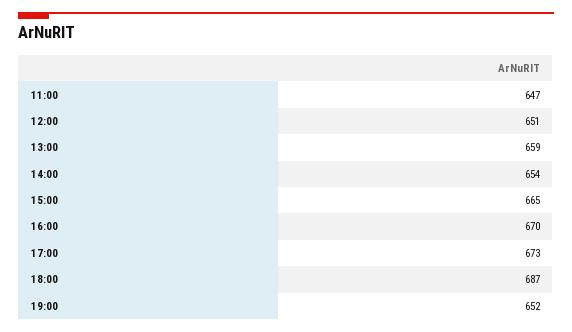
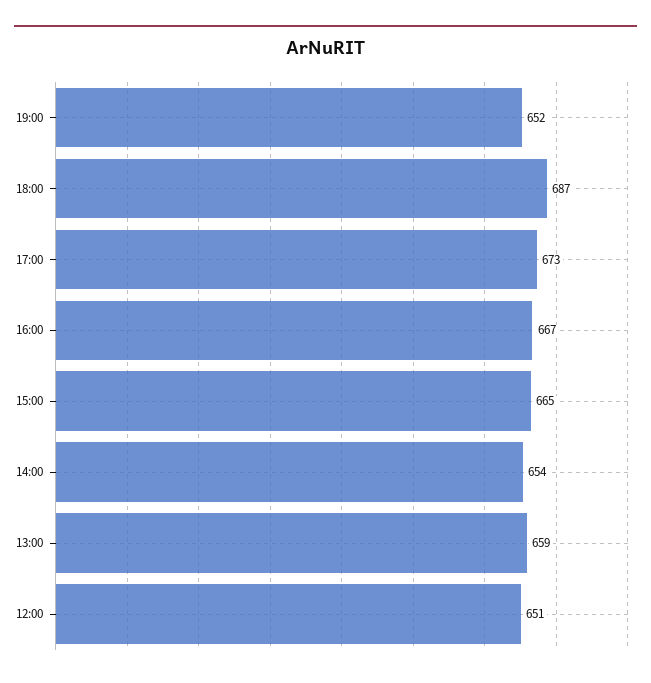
11:00: 647 -> none
16:00: 670 -> 667

